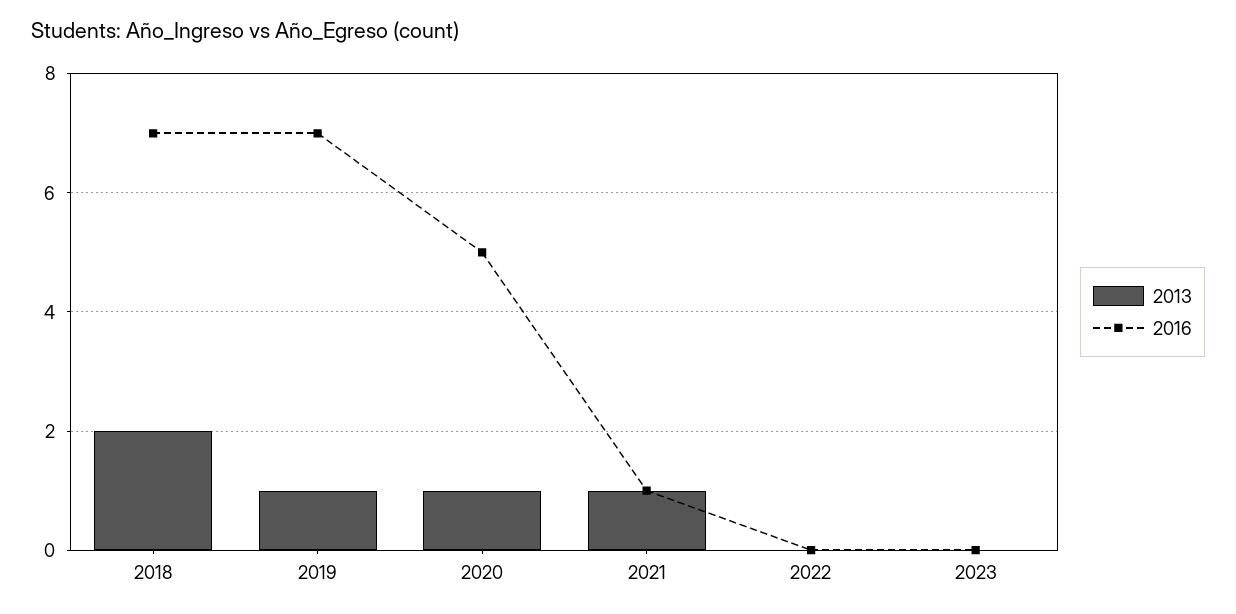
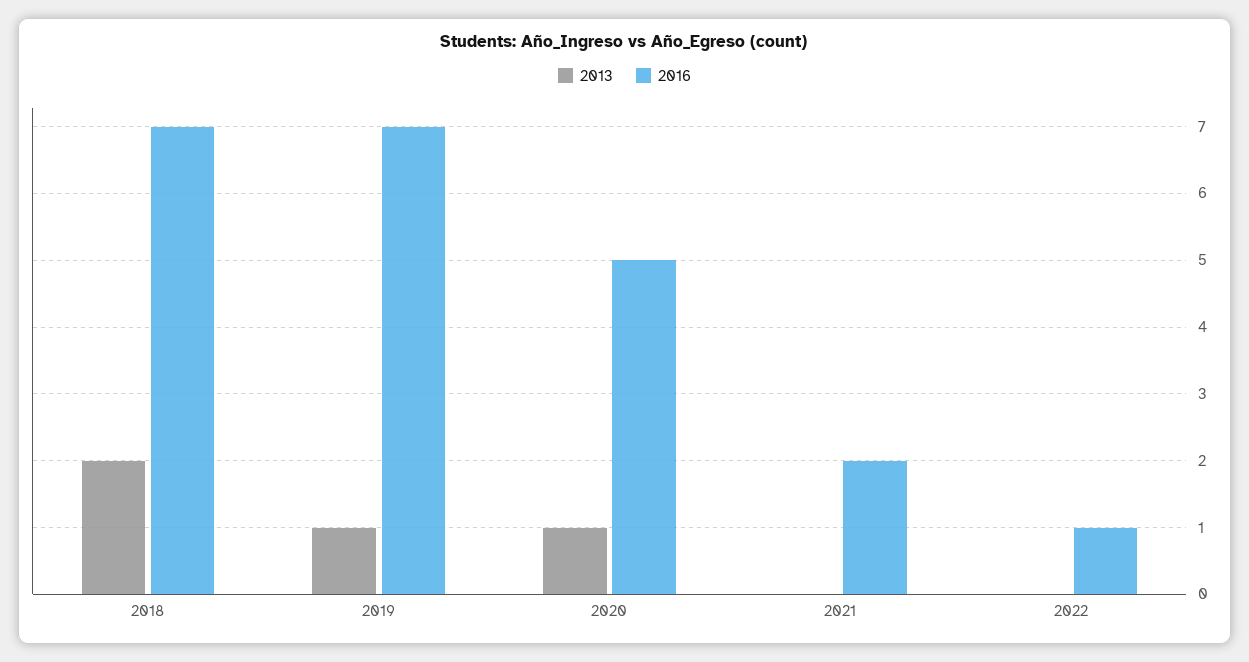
2013, 2021: 1 -> 0
2016, 2021: 1 -> 2
2016, 2022: 0 -> 1
2013, 2023: 0 -> none
2016, 2023: 0 -> none

